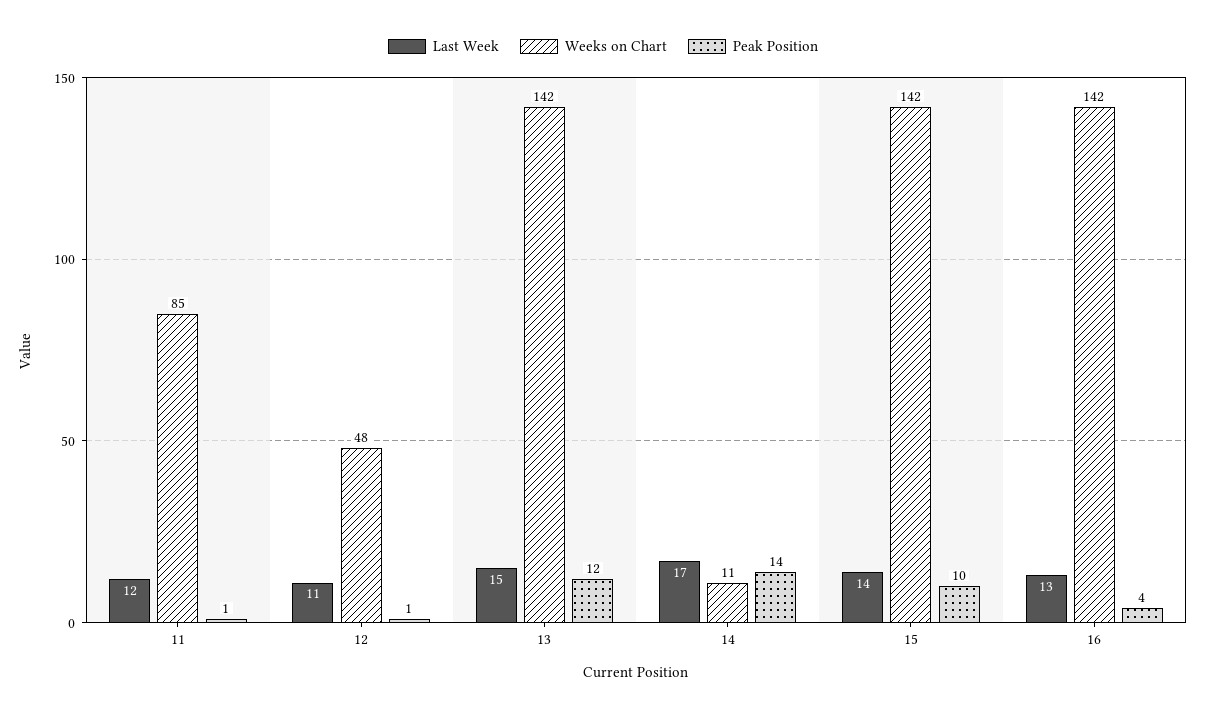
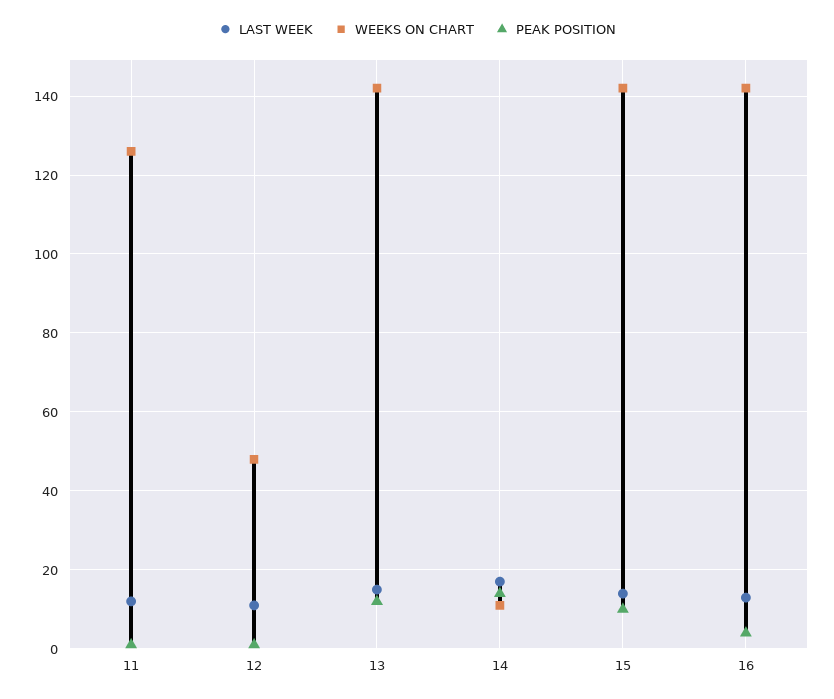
Weeks on Chart, 11: 85 -> 125

